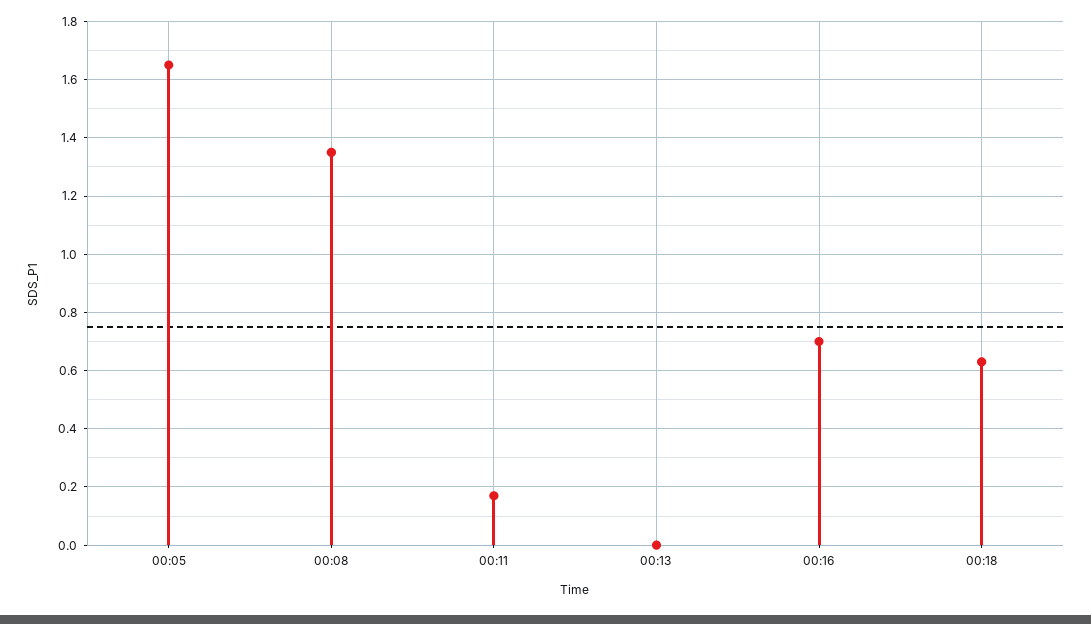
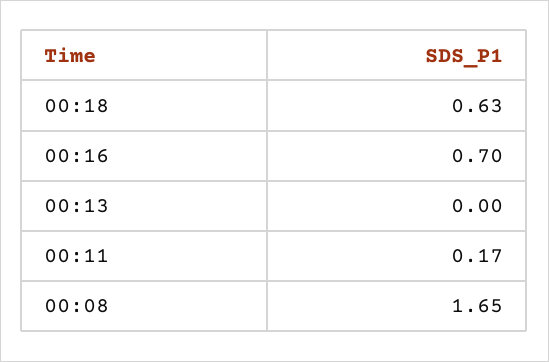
00:05: 1.65 -> none
00:08: 1.35 -> 1.65

